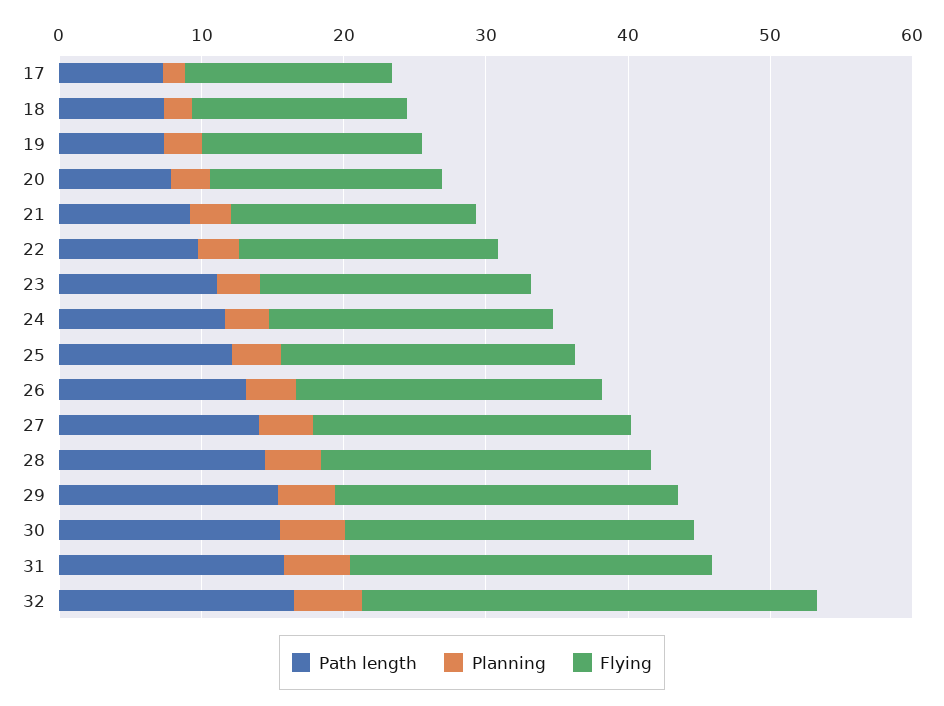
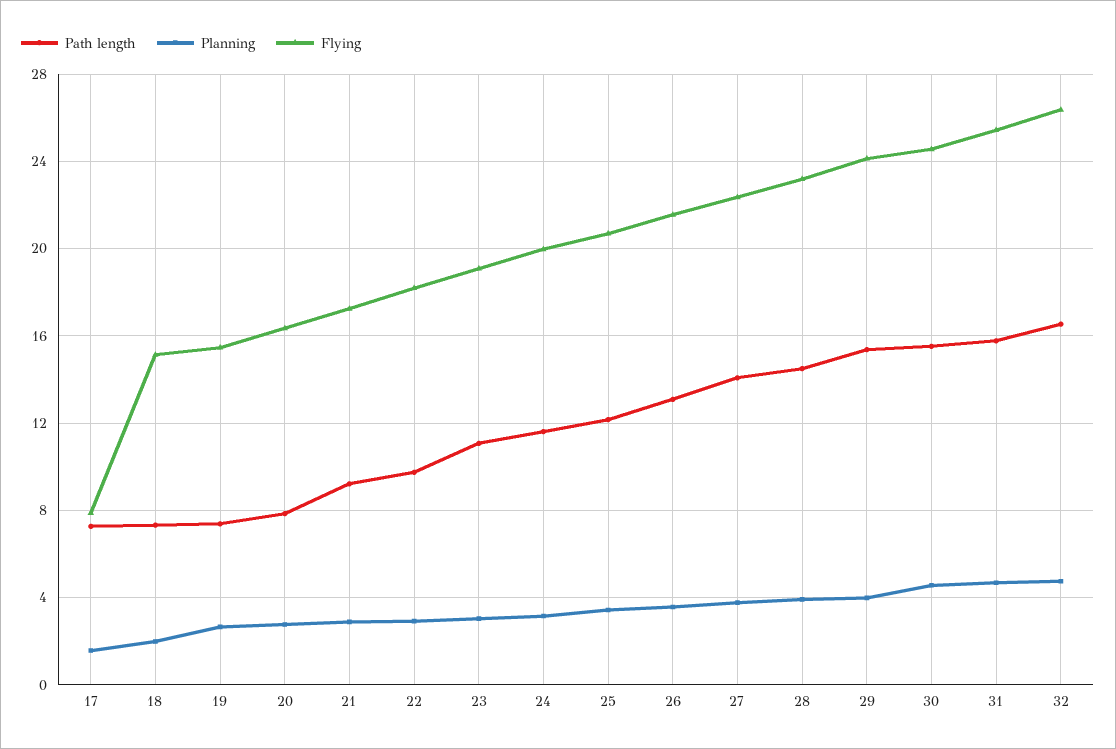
Flying, 17: 14 -> 8
Flying, 32: 32 -> 26.5

